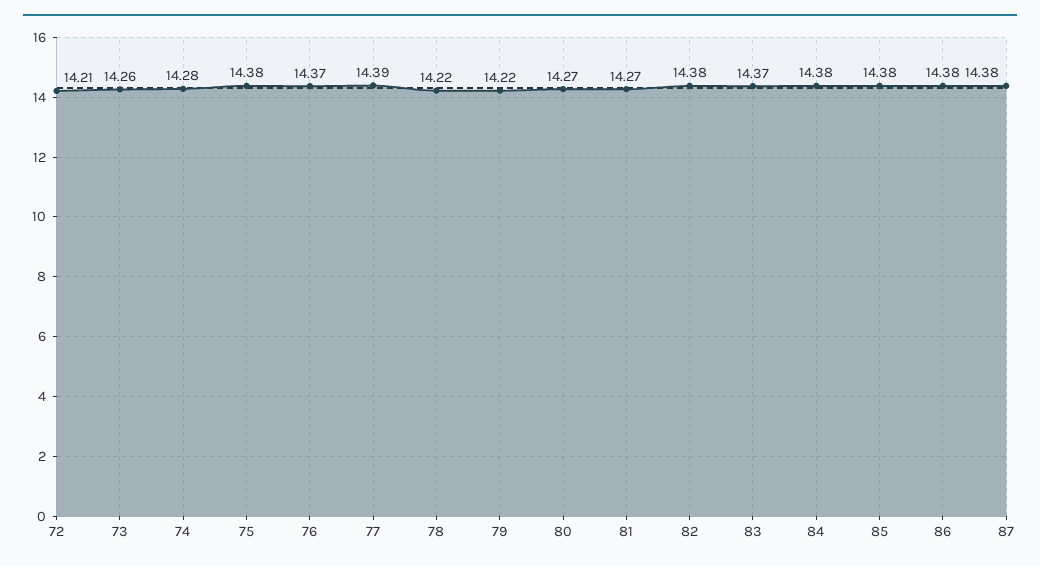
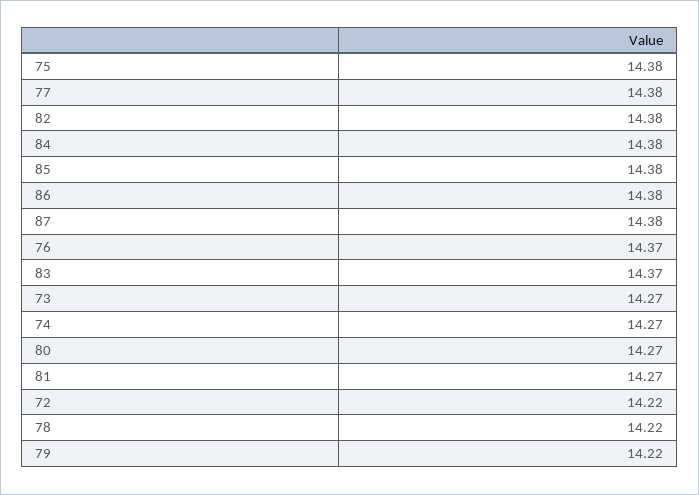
72: 14.21 -> 14.22
73: 14.26 -> 14.27
74: 14.28 -> 14.27
77: 14.39 -> 14.38

